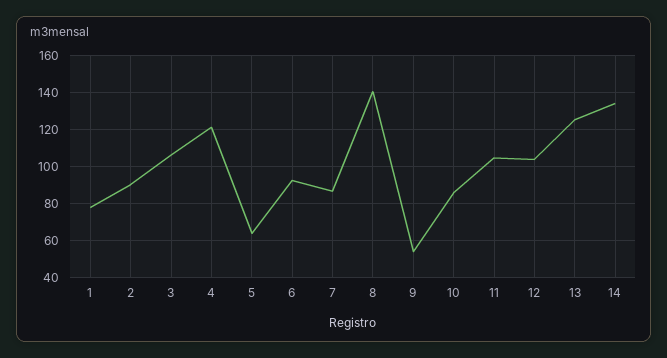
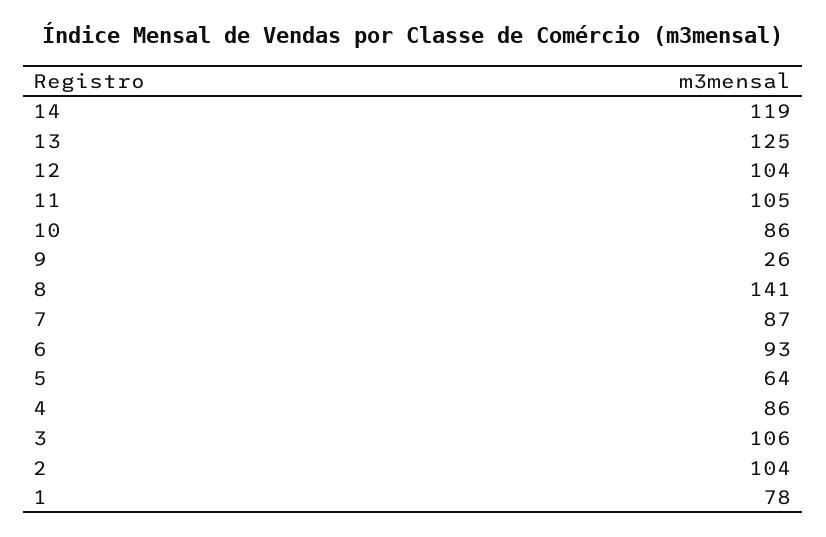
2: 90 -> 104
4: 120 -> 86
9: 55 -> 26
14: 135 -> 119

